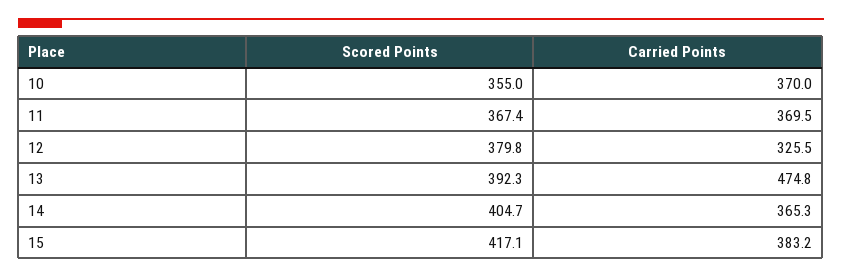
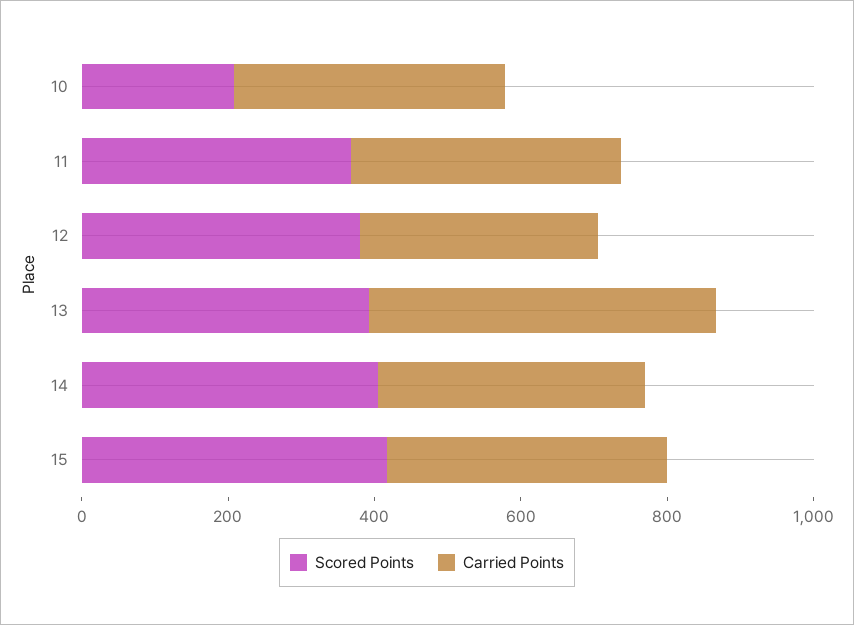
Scored Points, 10: 355 -> 200

